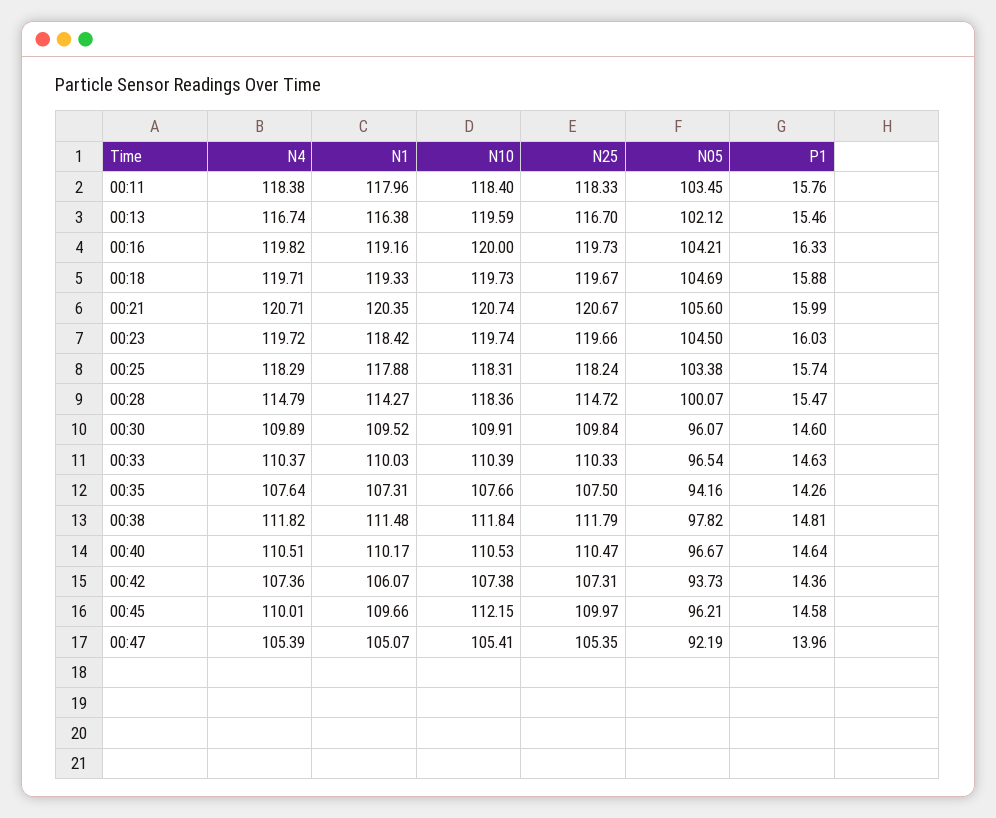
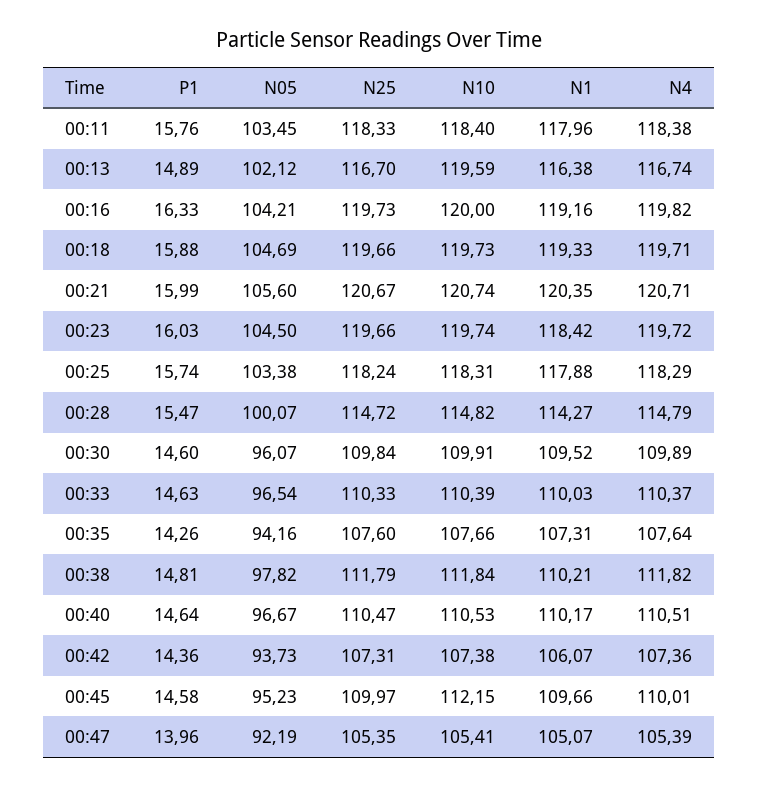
P1, 00:13: 15.46 -> 14.89
N25, 00:18: 119.67 -> 119.66
N10, 00:28: 118.36 -> 114.82
N25, 00:35: 107.5 -> 107.6
N1, 00:38: 111.48 -> 110.21
N05, 00:45: 96.21 -> 95.23

